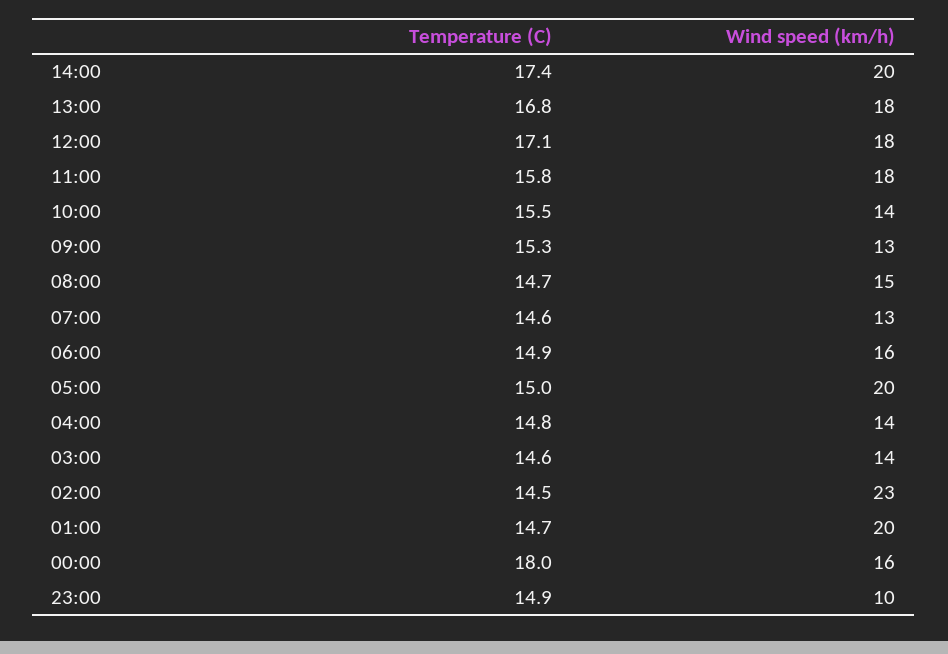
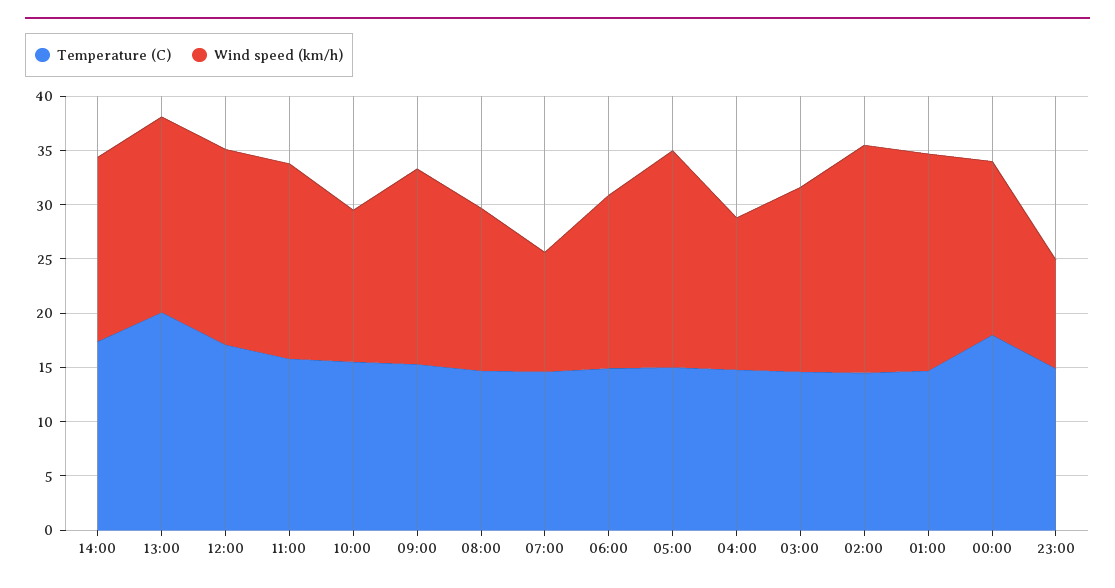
Wind speed (km/h), 14:00: 20 -> 17
Temperature (C), 13:00: 16.8 -> 20
Wind speed (km/h), 09:00: 13 -> 18
Wind speed (km/h), 07:00: 13 -> 11
Wind speed (km/h), 03:00: 14 -> 17
Wind speed (km/h), 02:00: 23 -> 21

